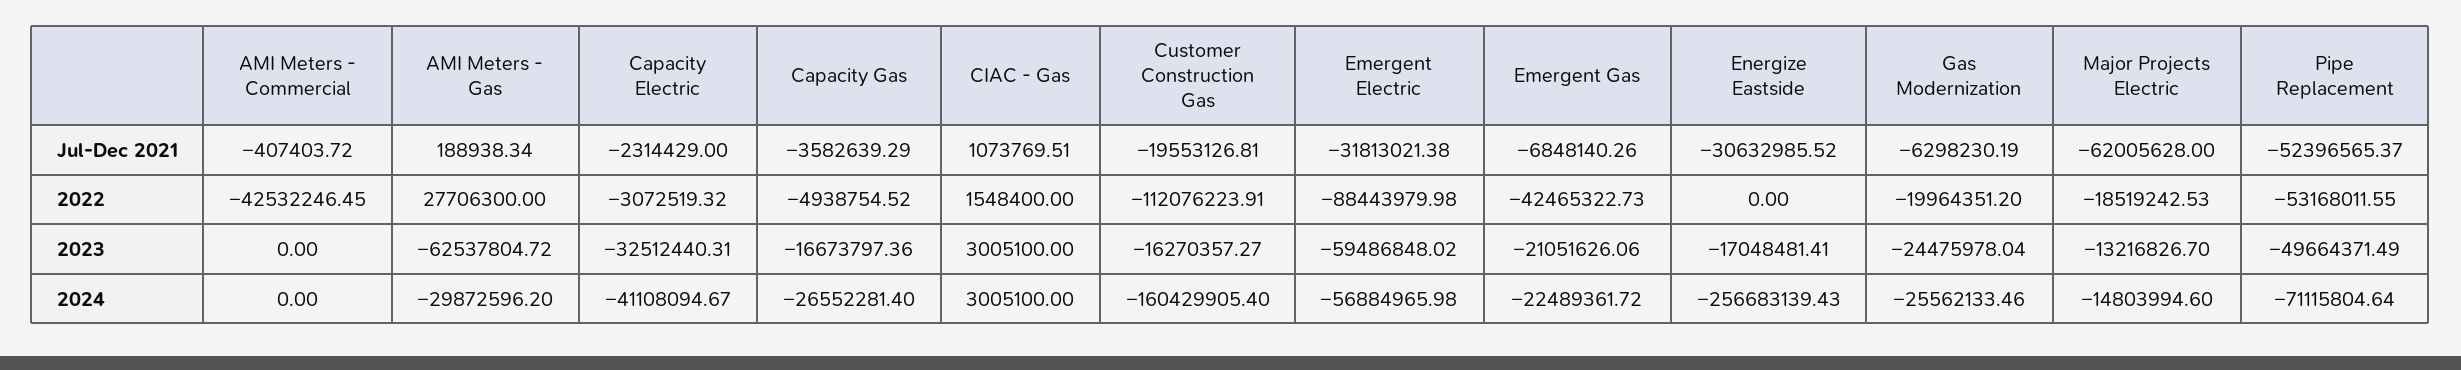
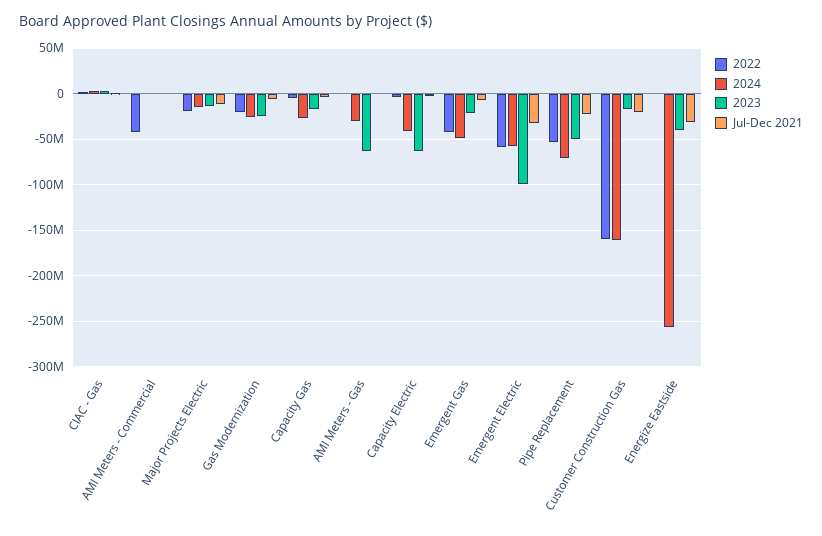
Jul-Dec 2021, Major Projects Electric: -62005628 -> -10000000
Jul-Dec 2021, Pipe Replacement: -52396565.37 -> -20000000
2022, AMI Meters - Gas: 27706300 -> 0
2022, Customer Construction Gas: -112076223.91 -> -160000000
2022, Emergent Electric: -88443979.98 -> -60000000
2023, Capacity Electric: -32512440.31 -> -60000000
2023, Emergent Electric: -59486848.02 -> -100000000
2023, Energize Eastside: -17048481.41 -> -40000000
2024, Emergent Gas: -22489361.72 -> -50000000

